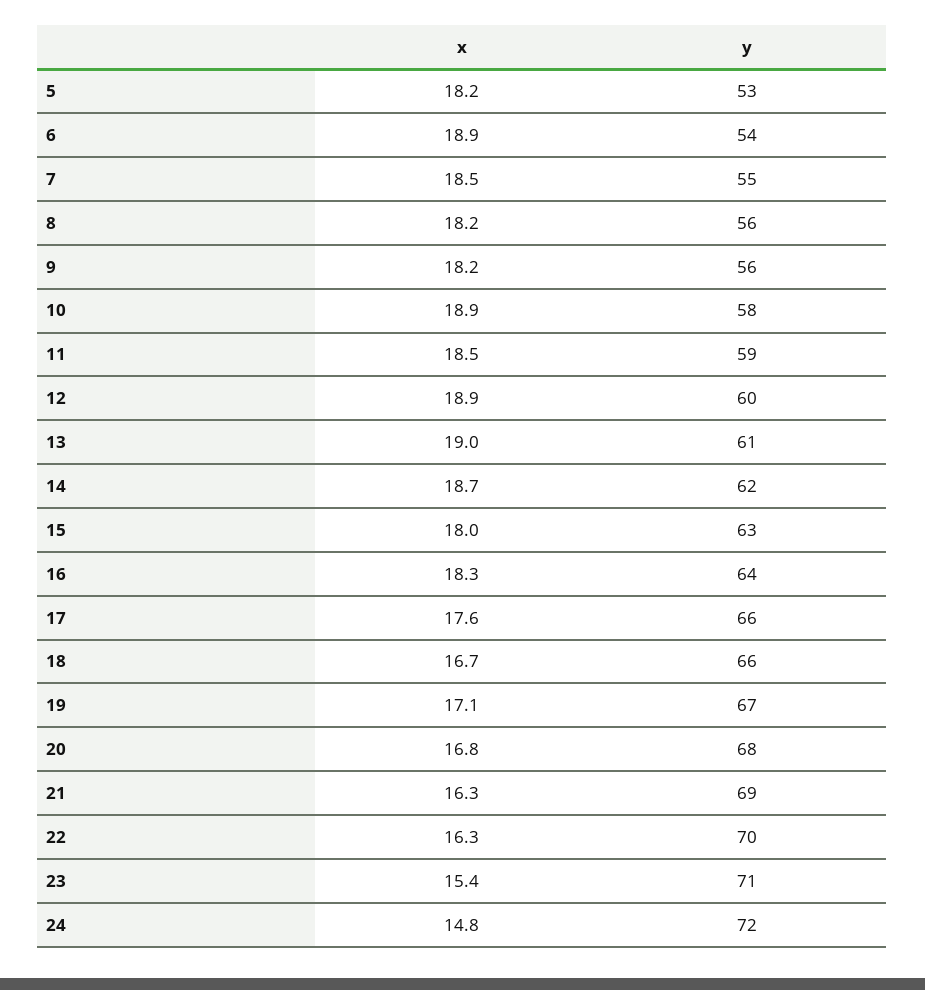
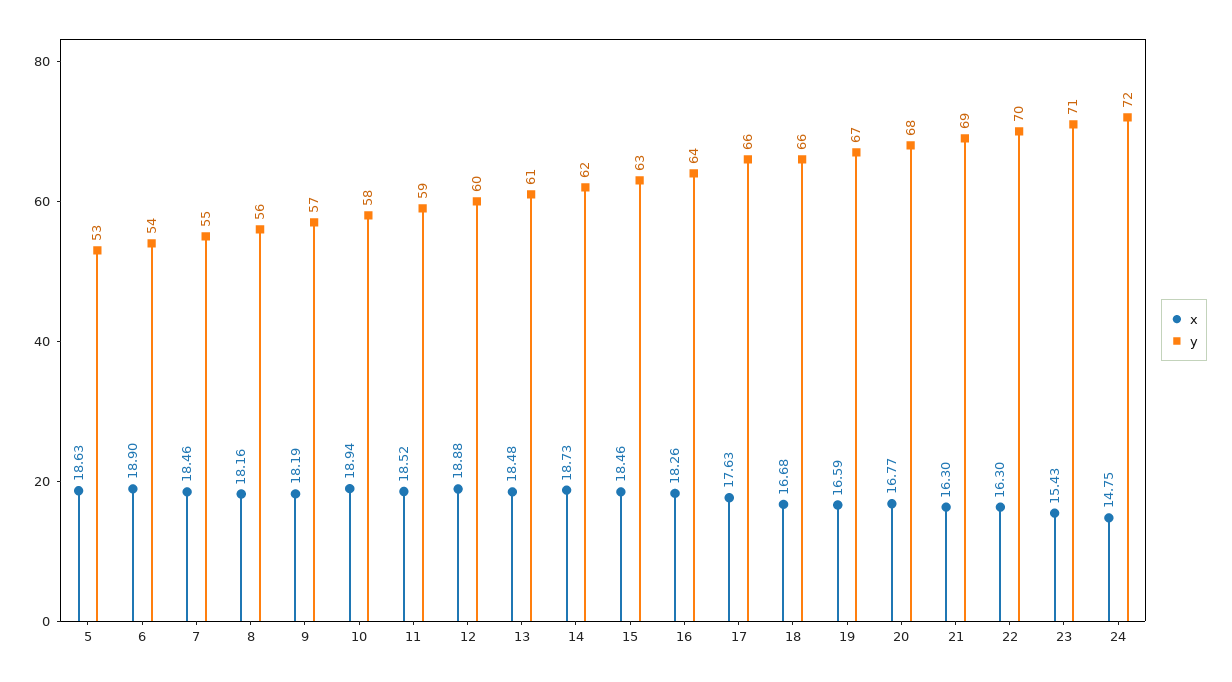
x, 5: 18.2 -> 18.63
y, 9: 56 -> 57
x, 13: 19 -> 18.48
x, 15: 18 -> 18.46
x, 19: 17.1 -> 16.59

